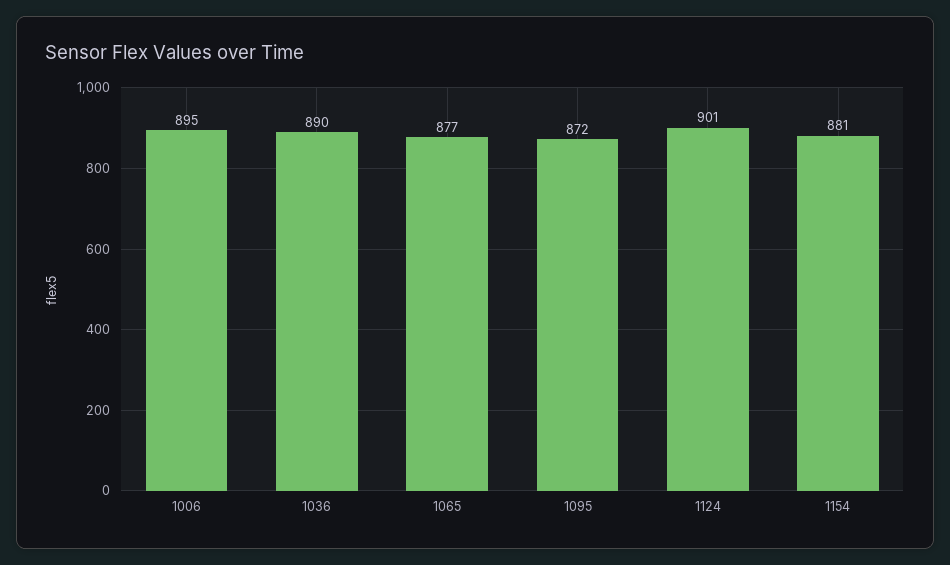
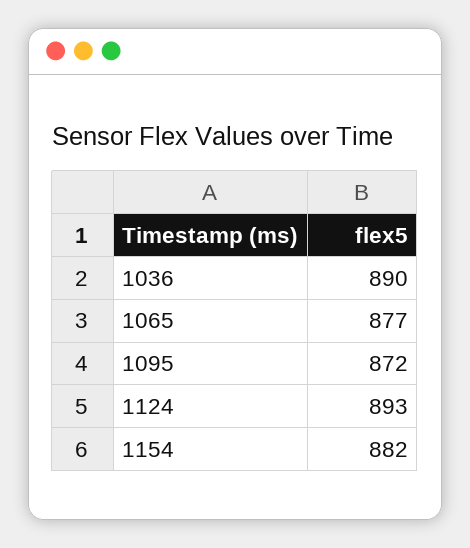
1006: 895 -> none
1124: 901 -> 893
1154: 881 -> 882

